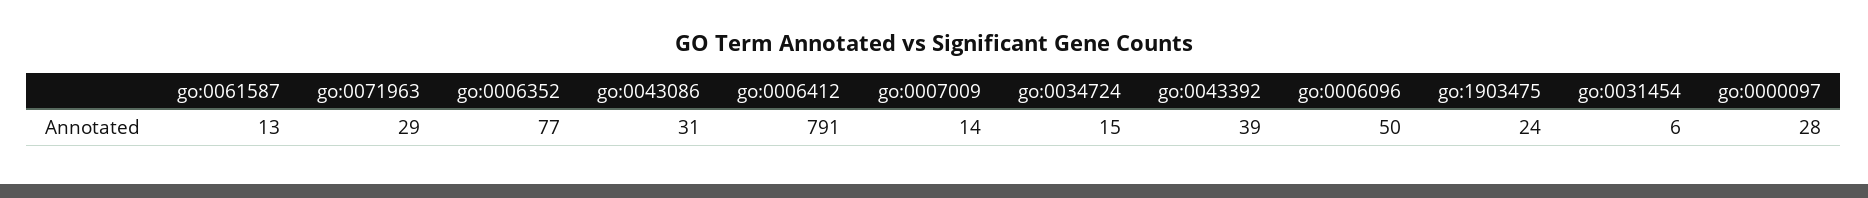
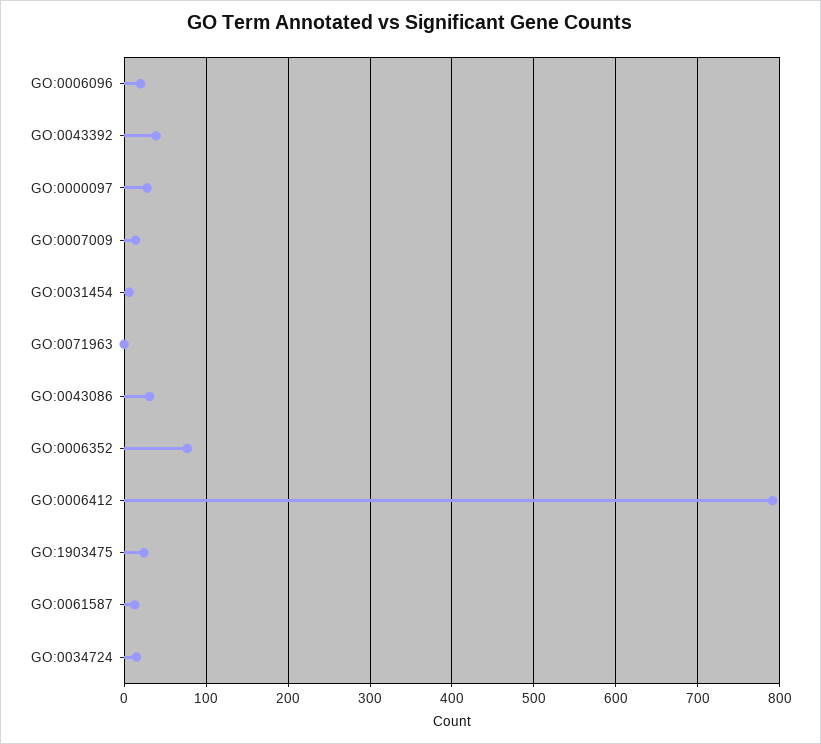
go:0071963: 29 -> 0
go:0006096: 50 -> 20

